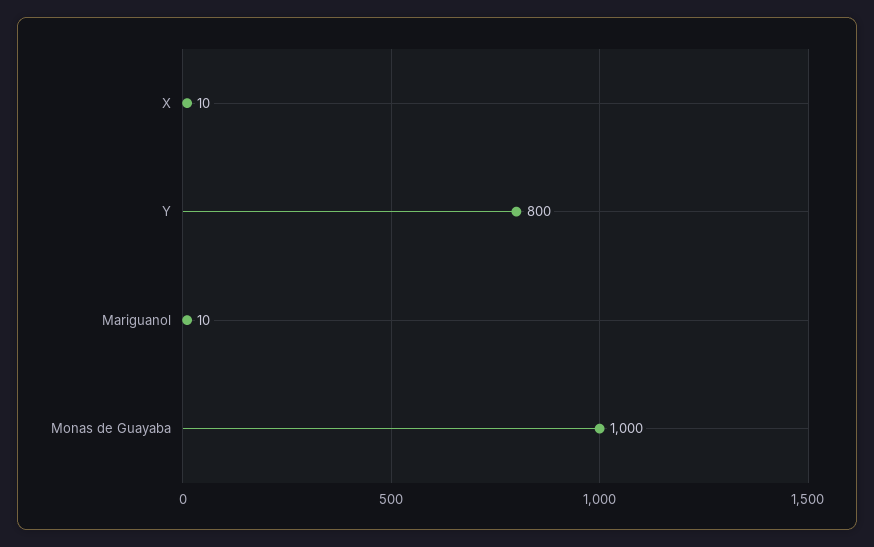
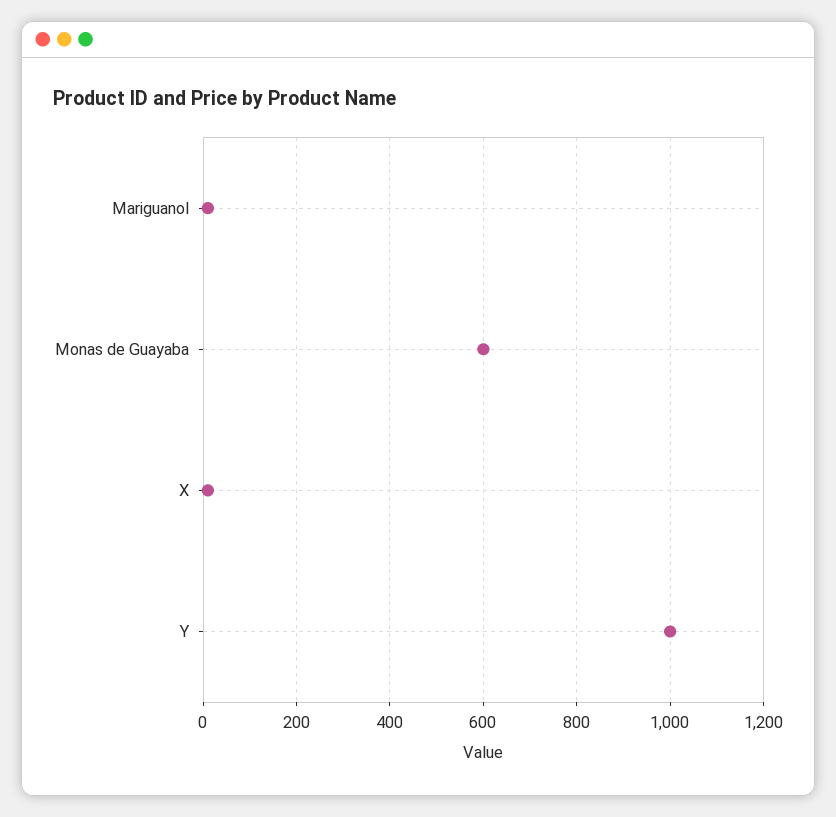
Y: 800 -> 1000
Monas de Guayaba: 1000 -> 600

